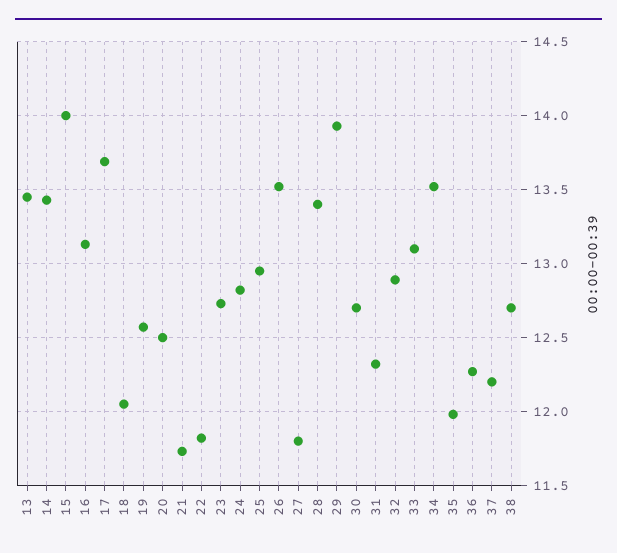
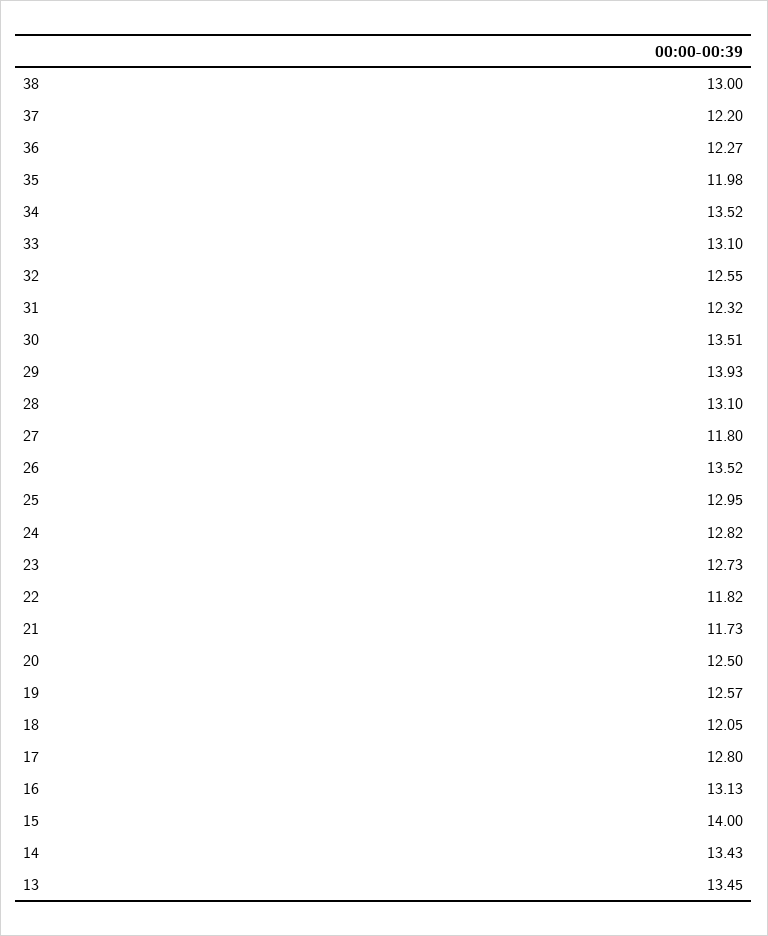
17: 13.7 -> 12.8
28: 13.4 -> 13.1
30: 12.7 -> 13.51
32: 12.9 -> 12.55
38: 12.7 -> 13

